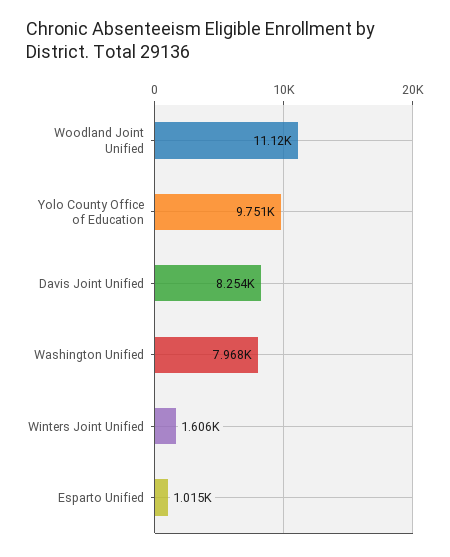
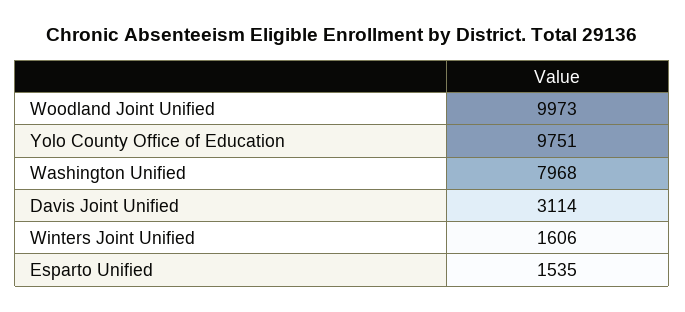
Woodland Joint Unified: 11120 -> 9973
Davis Joint Unified: 8254 -> 3114
Esparto Unified: 1015 -> 1535

